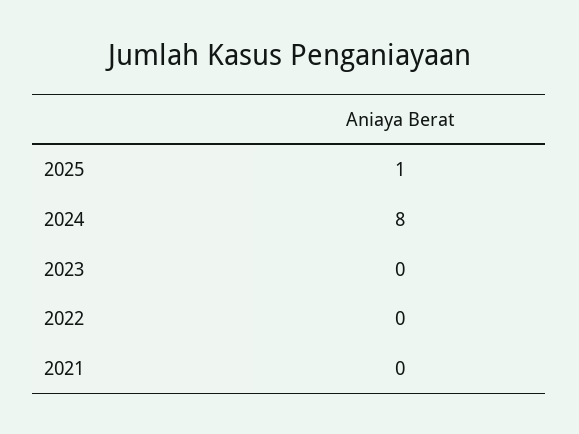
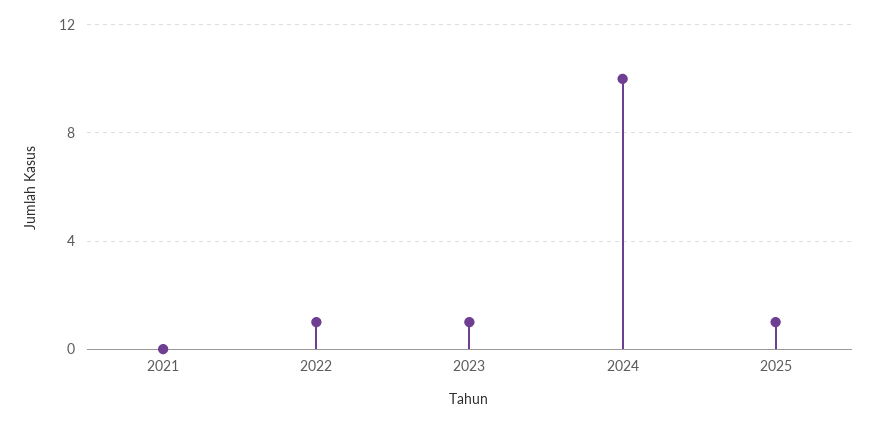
2024: 8 -> 10
2023: 0 -> 1
2022: 0 -> 1

